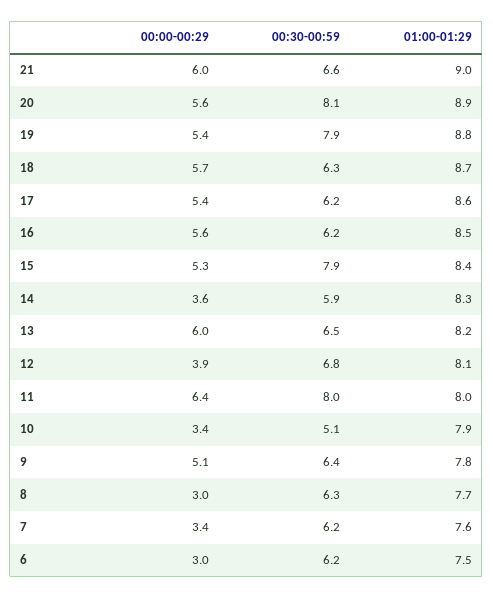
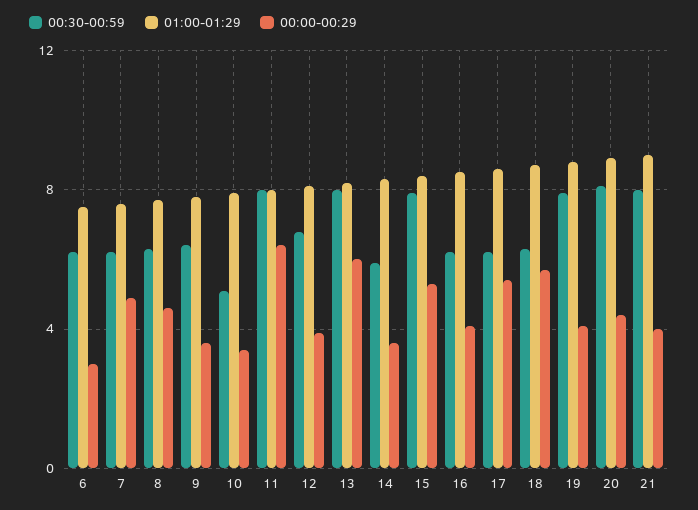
00:00-00:29, 21: 6 -> 4
00:30-00:59, 21: 6.6 -> 8
00:00-00:29, 20: 5.6 -> 4.5
00:00-00:29, 19: 5.4 -> 4
00:00-00:29, 16: 5.6 -> 4
00:30-00:59, 13: 6.5 -> 8
00:00-00:29, 9: 5.1 -> 3.5
00:00-00:29, 8: 3 -> 4.5
00:00-00:29, 7: 3.4 -> 5

